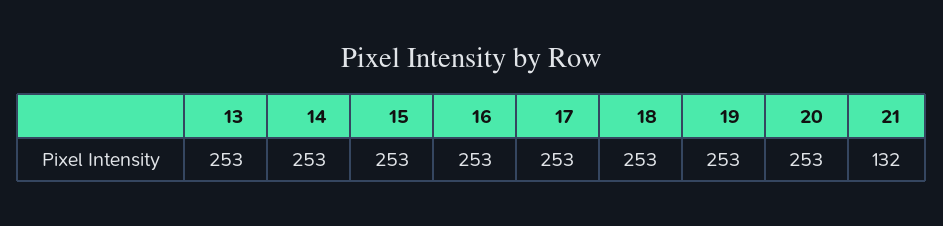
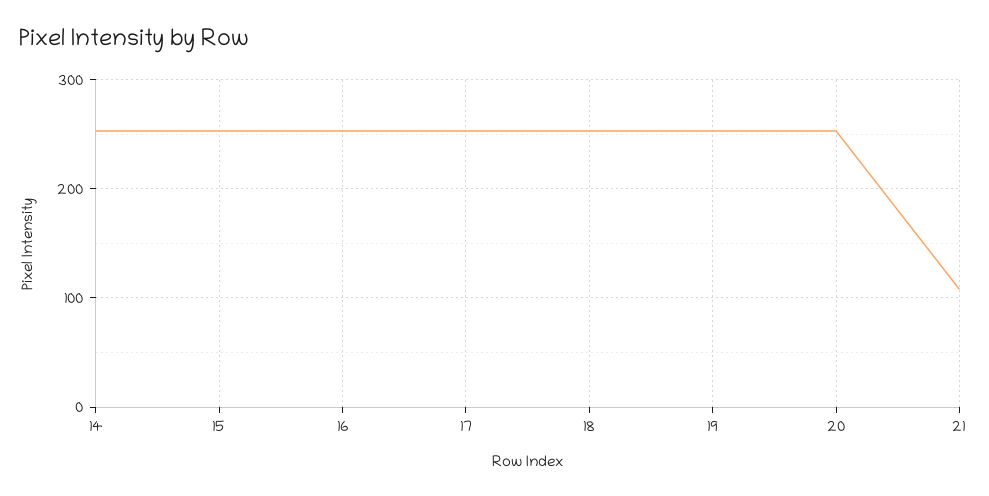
13: 253 -> none
21: 132 -> 110

